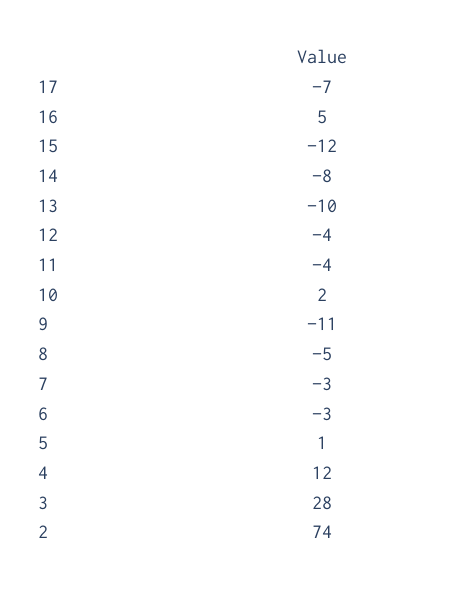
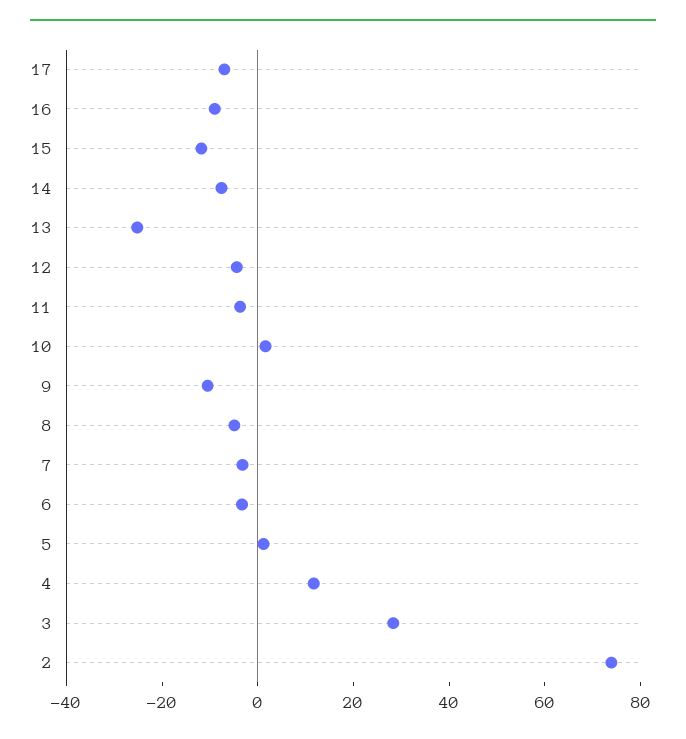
16: 5 -> -10
13: -10 -> -25

